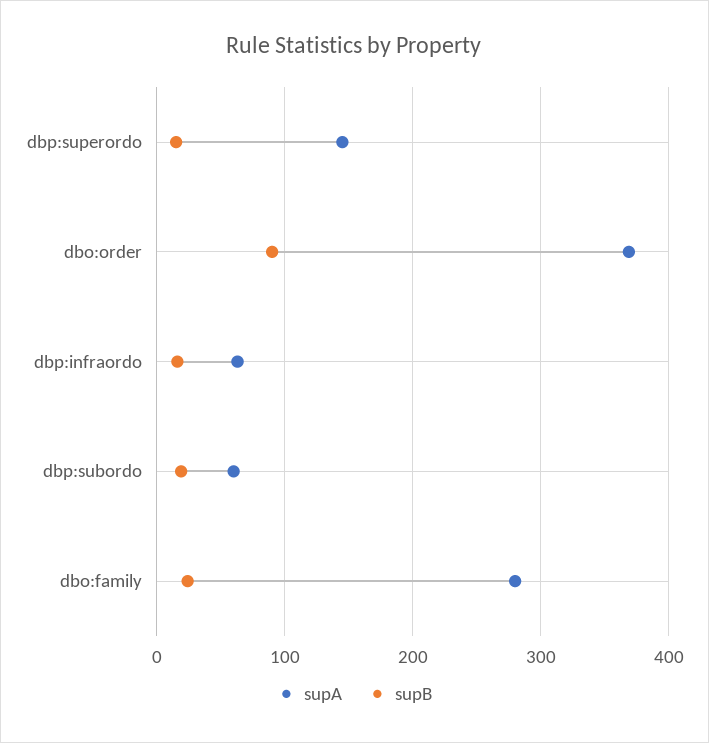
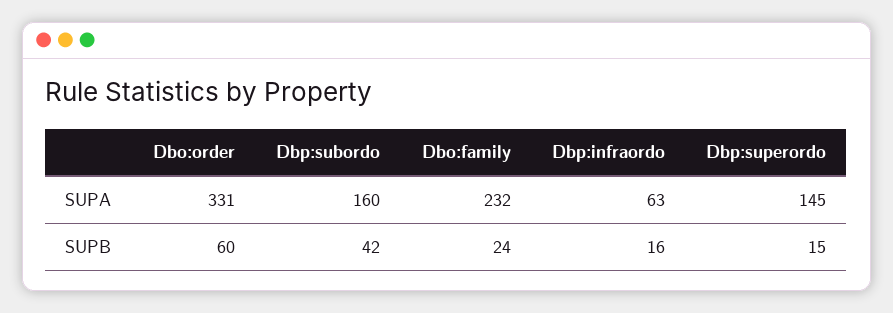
supA, dbo:order: 370 -> 331
supB, dbo:order: 90 -> 60
supA, dbp:subordo: 60 -> 160
supB, dbp:subordo: 20 -> 42
supA, dbo:family: 280 -> 232

